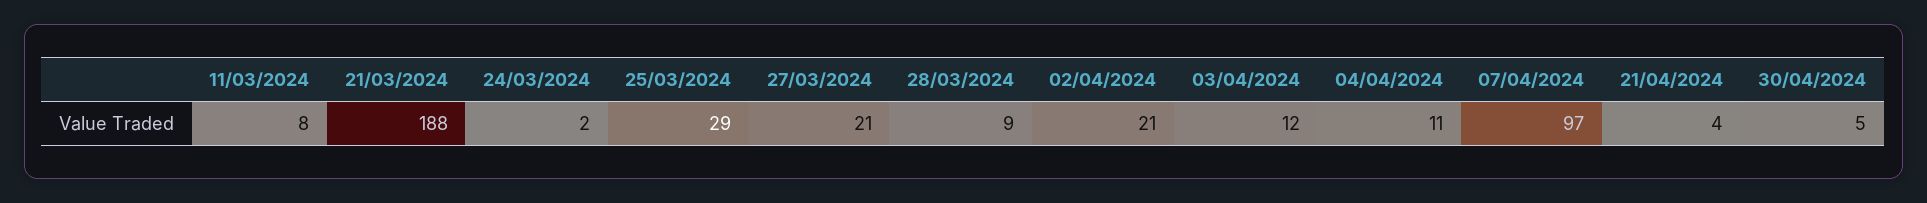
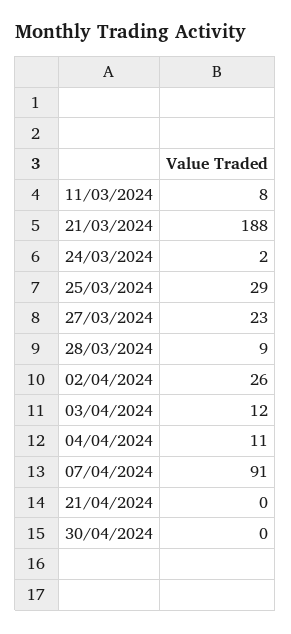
27/03/2024: 21 -> 23
02/04/2024: 21 -> 26
07/04/2024: 97 -> 91
21/04/2024: 4 -> 0
30/04/2024: 5 -> 0

